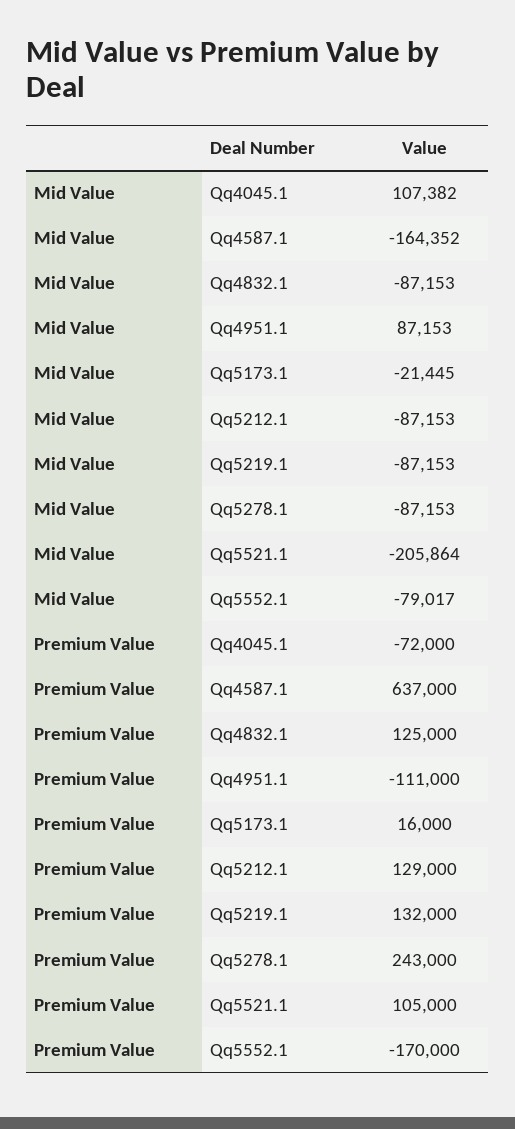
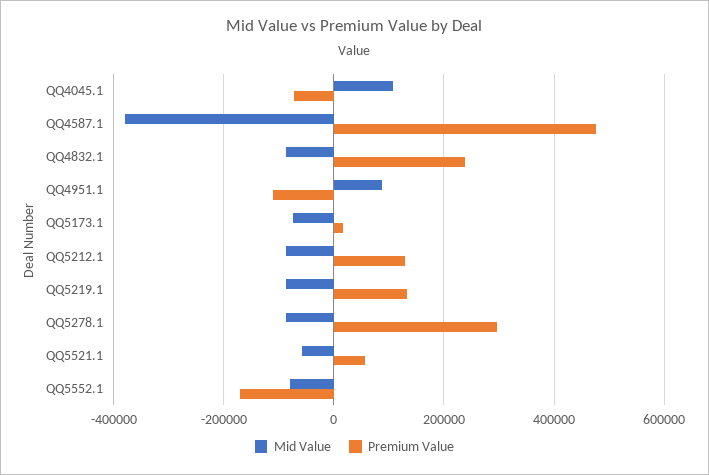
Mid Value, Qq4587.1: -164352 -> -380000
Mid Value, Qq5173.1: -21445 -> -80000
Mid Value, Qq5521.1: -205864 -> -60000
Premium Value, Qq4587.1: 637000 -> 480000
Premium Value, Qq4832.1: 125000 -> 240000
Premium Value, Qq5278.1: 243000 -> 300000
Premium Value, Qq5521.1: 105000 -> 60000

